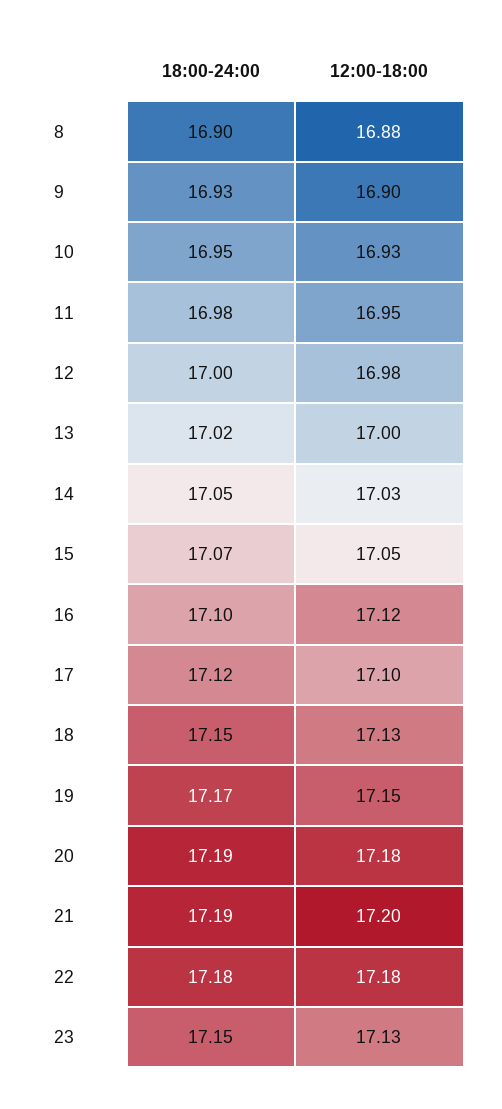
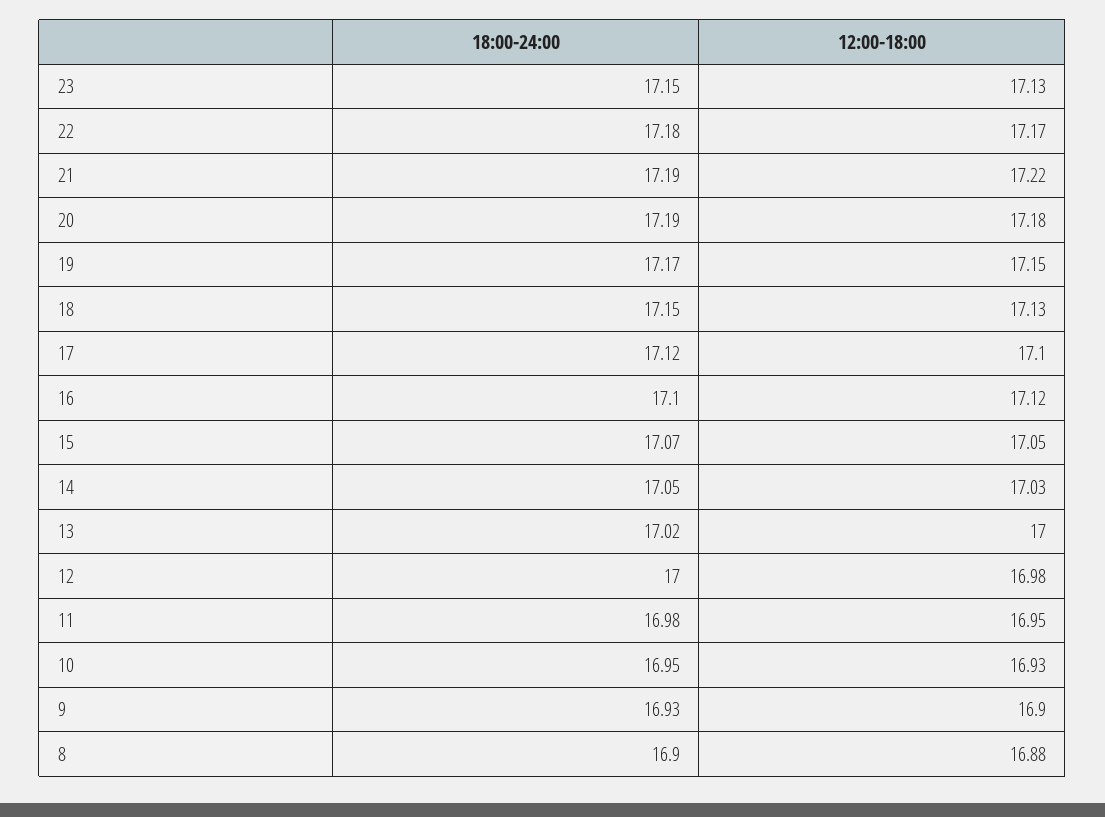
12:00-18:00, 21: 17.2 -> 17.22
12:00-18:00, 22: 17.18 -> 17.17

